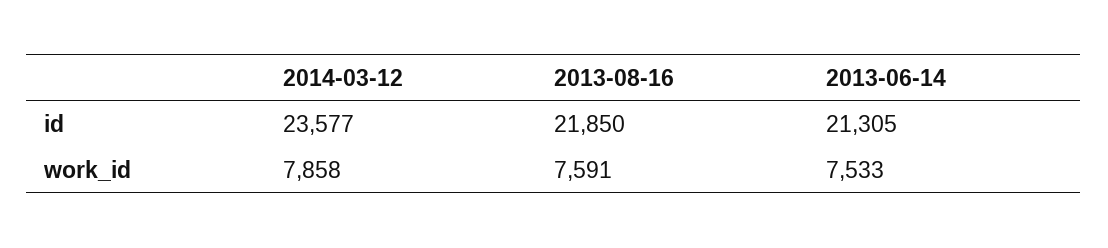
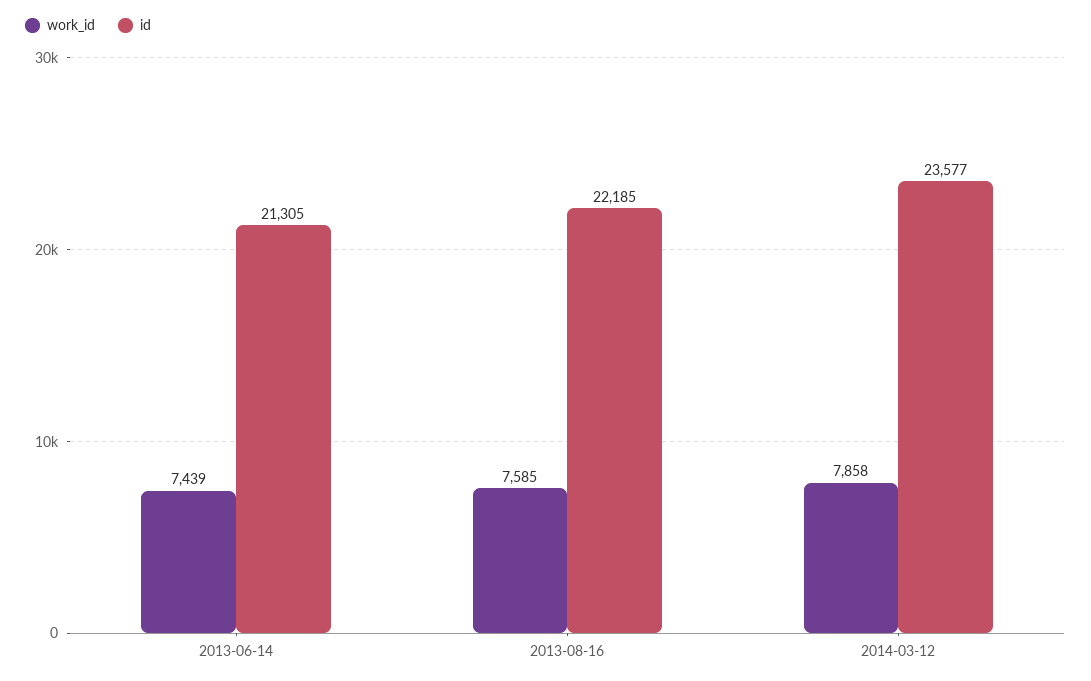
id, 2013-08-16: 21850 -> 22185
work_id, 2013-08-16: 7591 -> 7585
work_id, 2013-06-14: 7533 -> 7439

